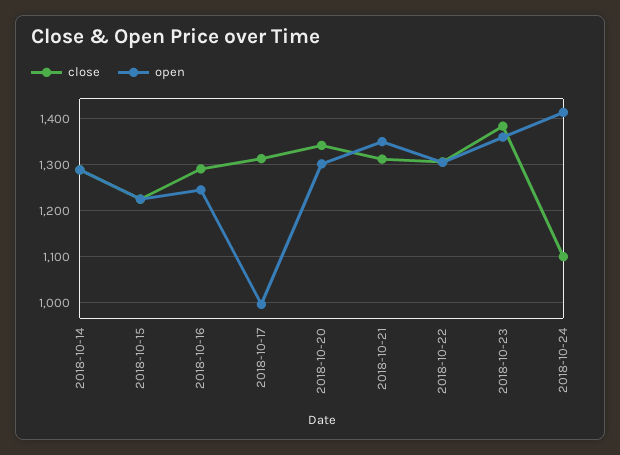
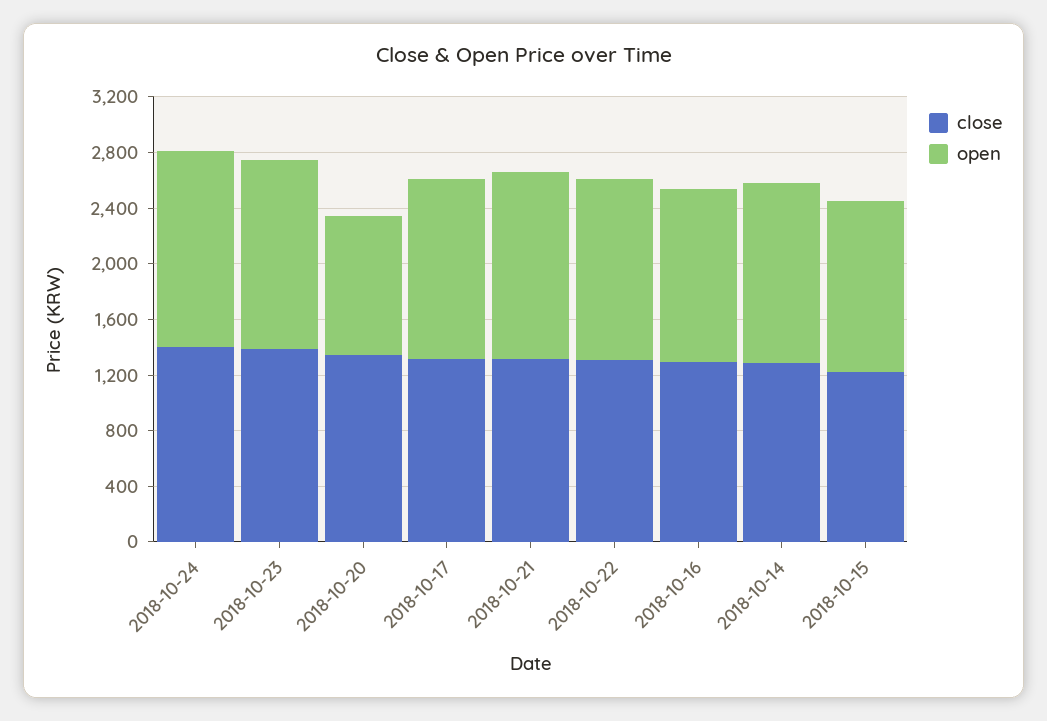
open, 2018-10-17: 1000 -> 1300
open, 2018-10-20: 1300 -> 1000
close, 2018-10-24: 1100 -> 1400

